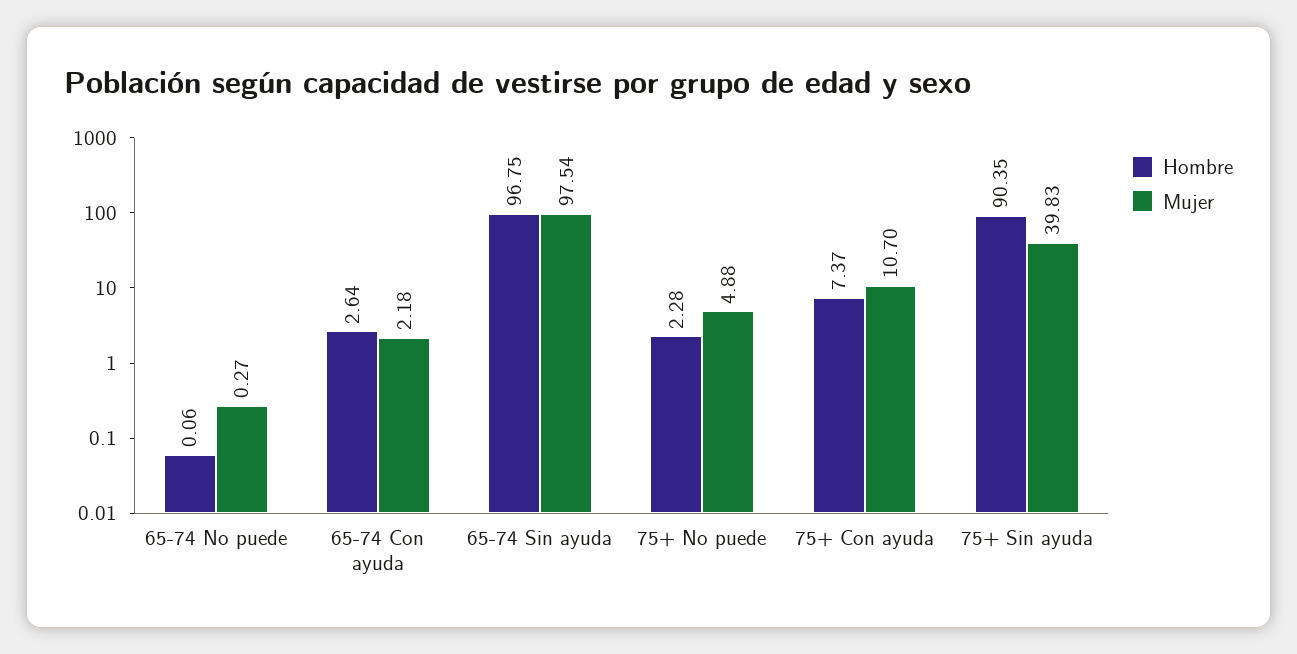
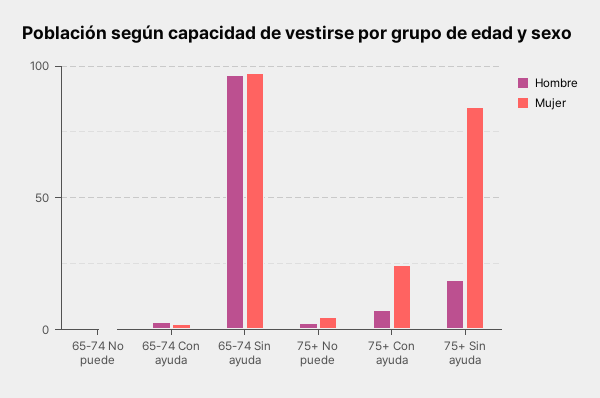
Mujer, 75+ Con ayuda: 10.7 -> 25
Hombre, 75+ Sin ayuda: 90.35 -> 20
Mujer, 75+ Sin ayuda: 39.83 -> 85

